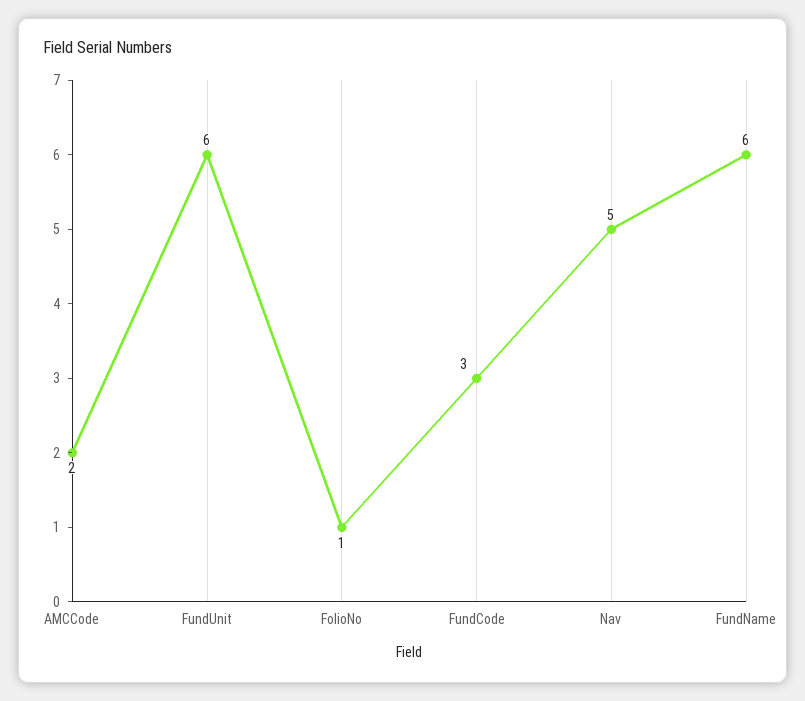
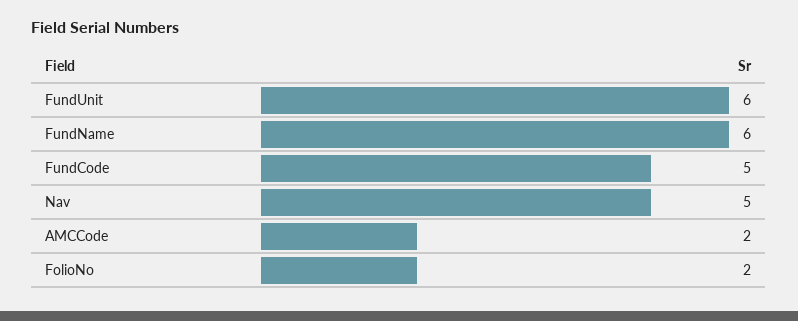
FolioNo: 1 -> 2
FundCode: 3 -> 5

